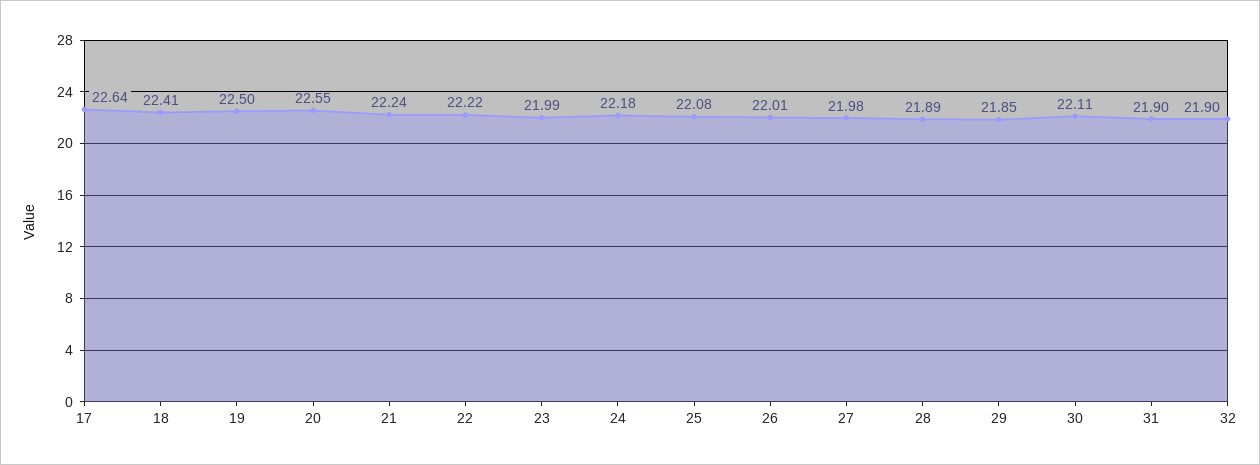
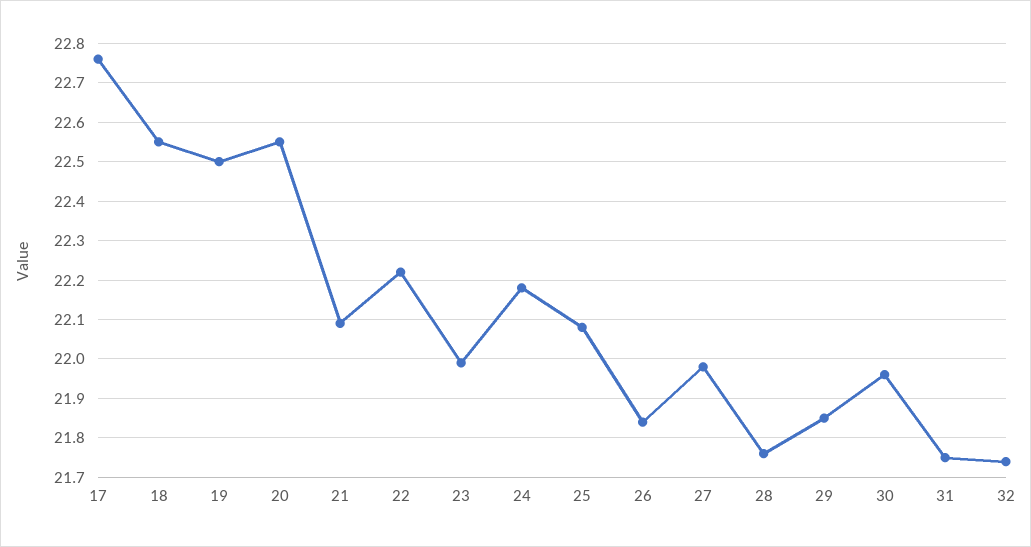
17: 22.64 -> 22.75
18: 22.41 -> 22.55
21: 22.24 -> 22.1
26: 22.01 -> 21.85
28: 21.89 -> 21.75
30: 22.11 -> 21.95
31: 21.9 -> 21.75
32: 21.9 -> 21.75

